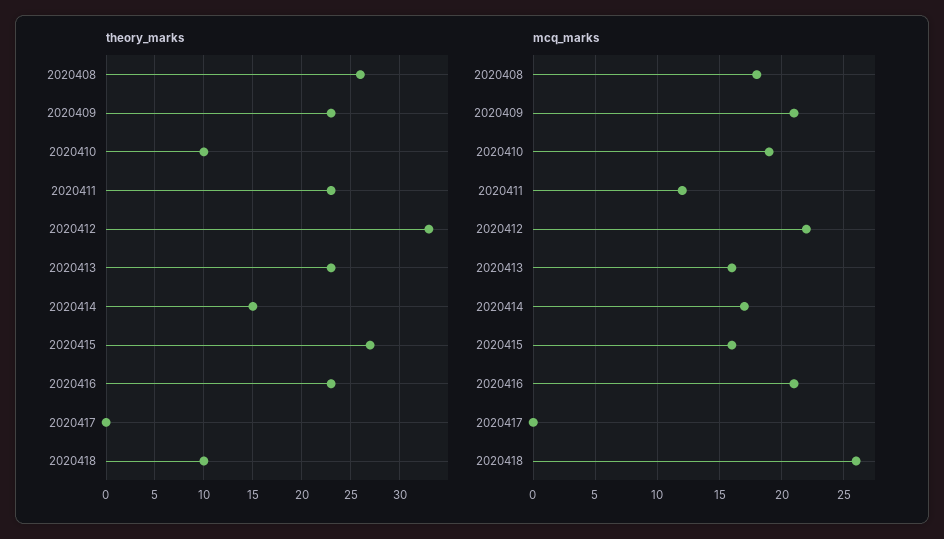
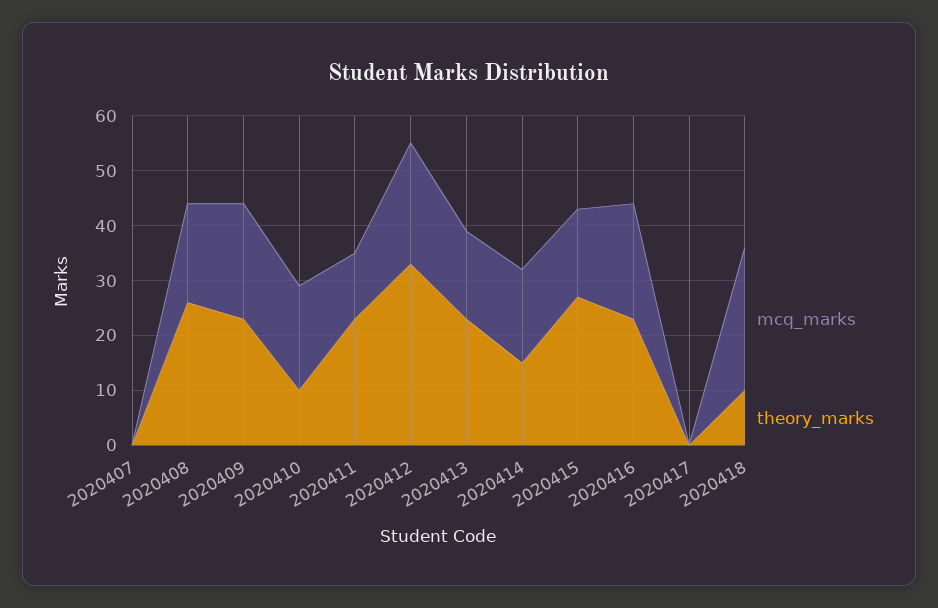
mcq_marks, 2020407: none -> 0
theory_marks, 2020407: none -> 0

